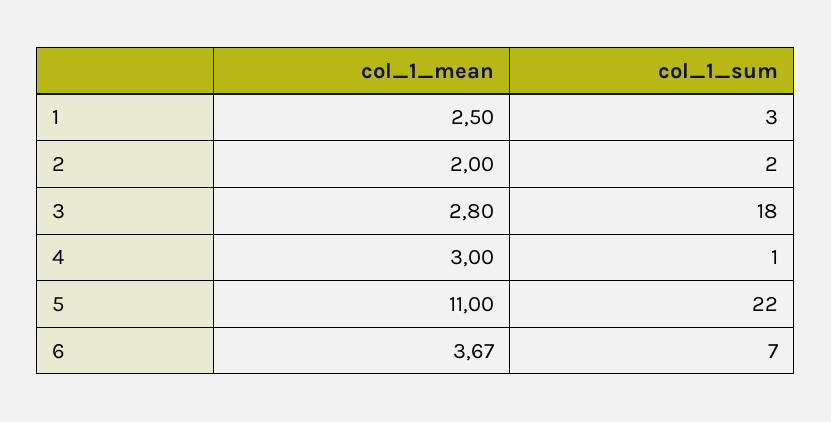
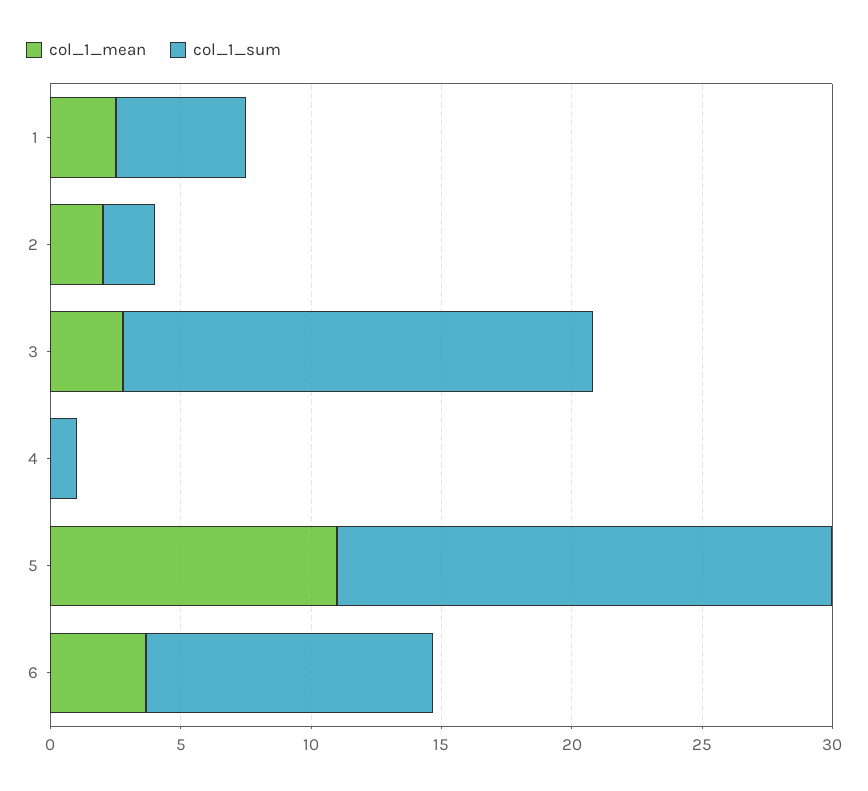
col_1_sum, 1: 3 -> 5
col_1_mean, 4: 3 -> 0
col_1_sum, 5: 22 -> 19
col_1_sum, 6: 7 -> 11

